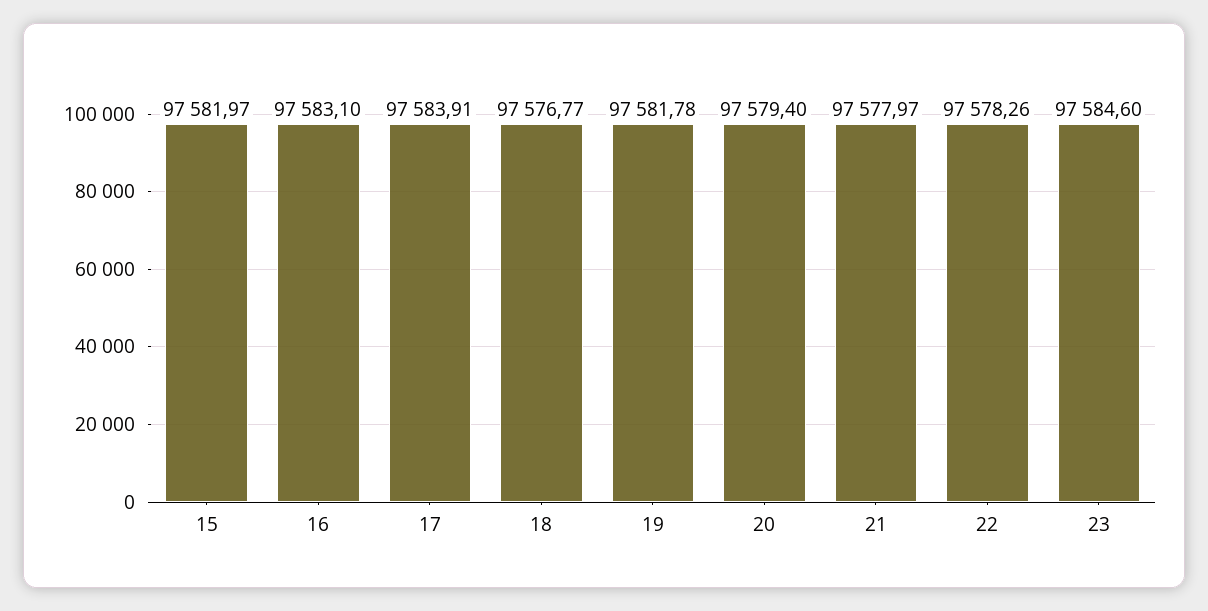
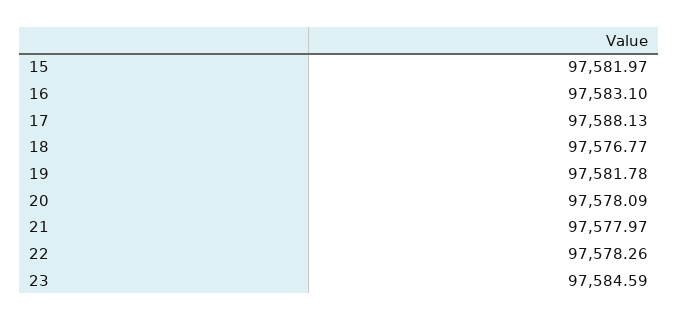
17: 97583.91 -> 97588.13
20: 97579.4 -> 97578.09
23: 97584.6 -> 97584.59

